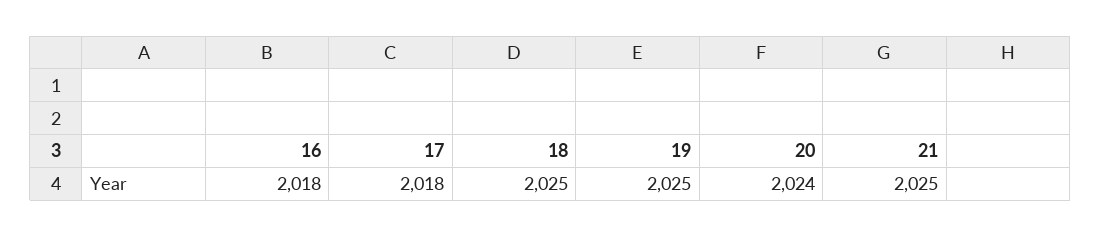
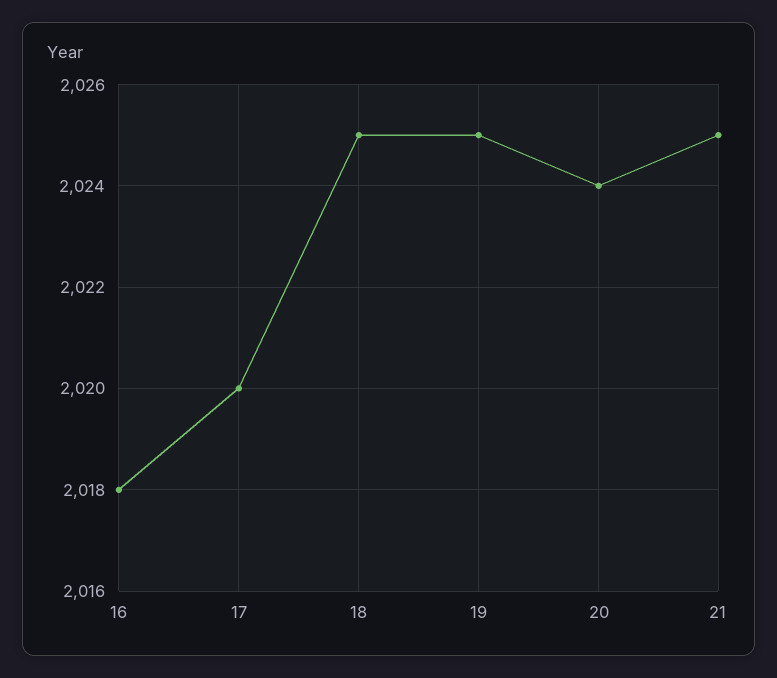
17: 2018 -> 2020

